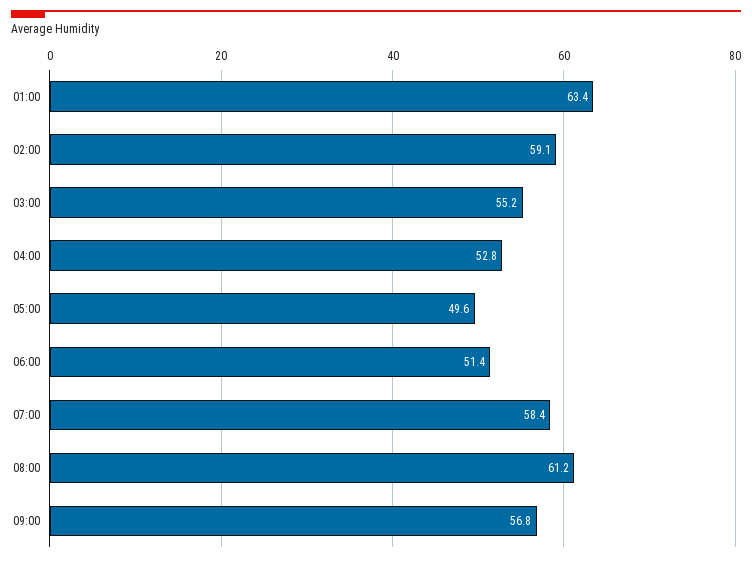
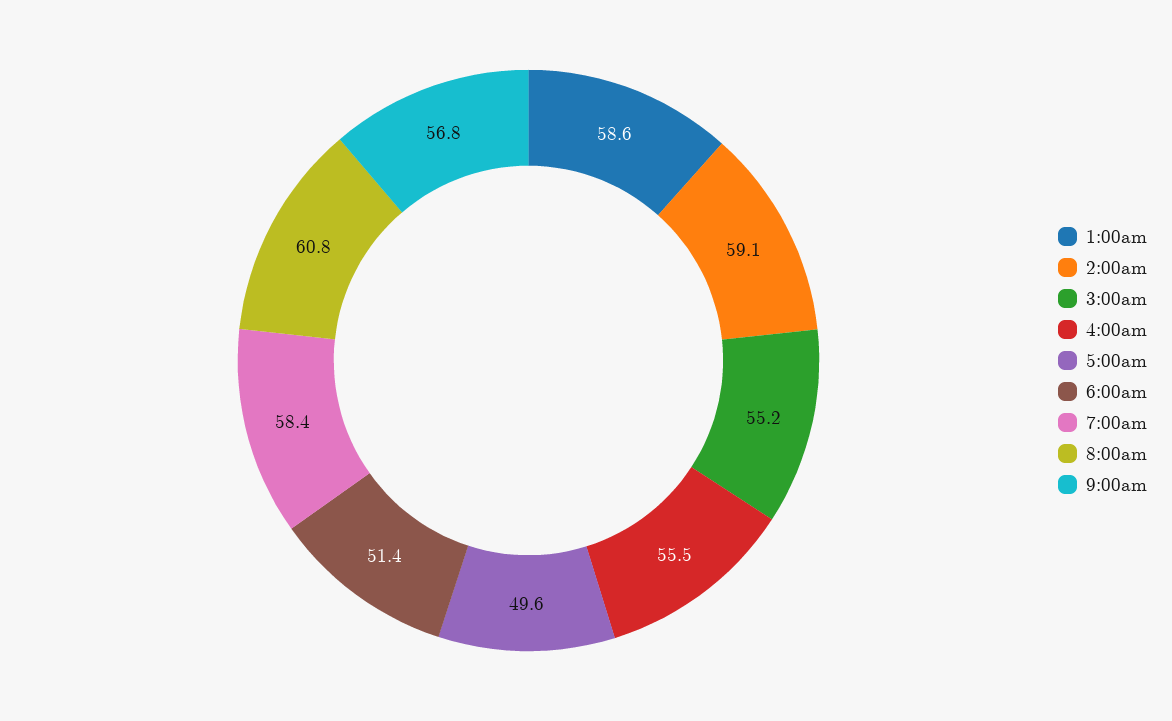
01:00: 63.4 -> 58.6
04:00: 52.8 -> 55.5
08:00: 61.2 -> 60.8

